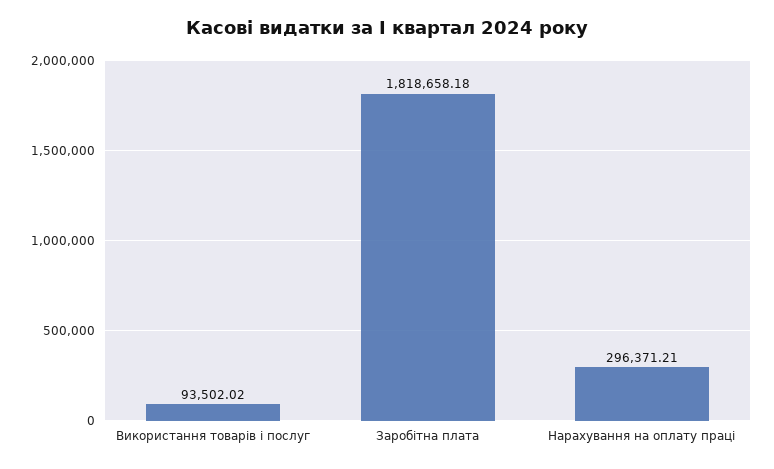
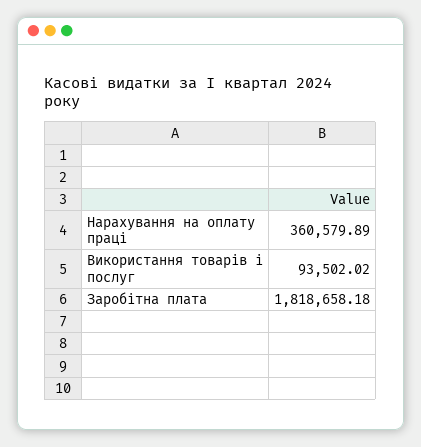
Нарахування на оплату праці: 296371.21 -> 360579.89

